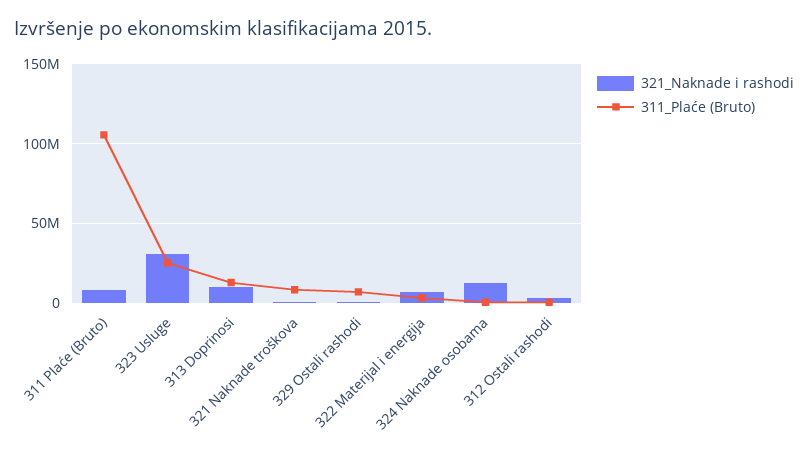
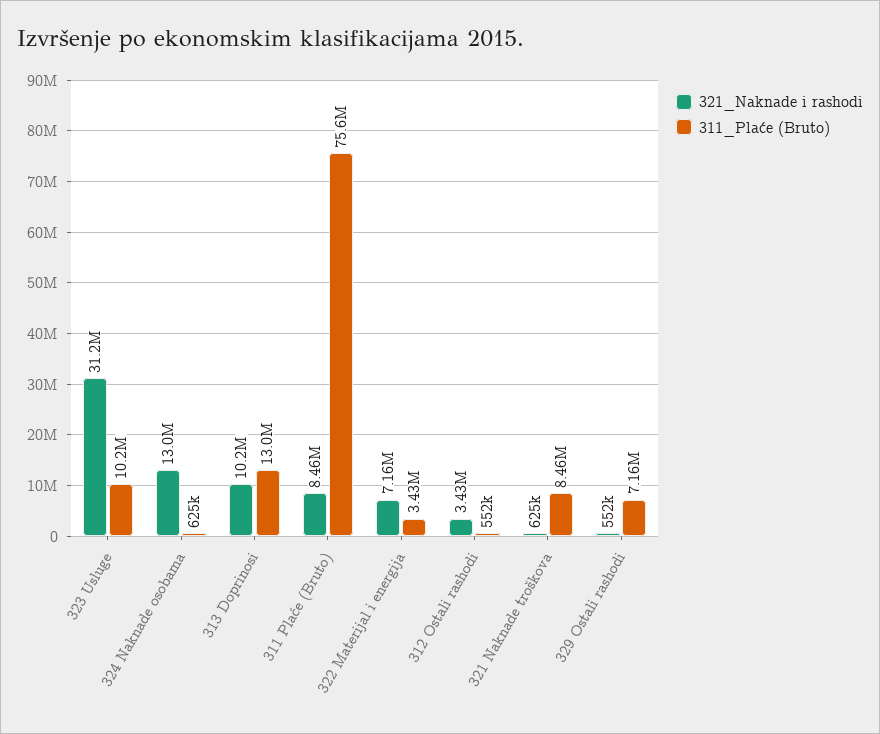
311_Plaće (Bruto), 311 Plaće (Bruto): 105000000 -> 75600000
311_Plaće (Bruto), 323 Usluge: 25000000 -> 10200000

